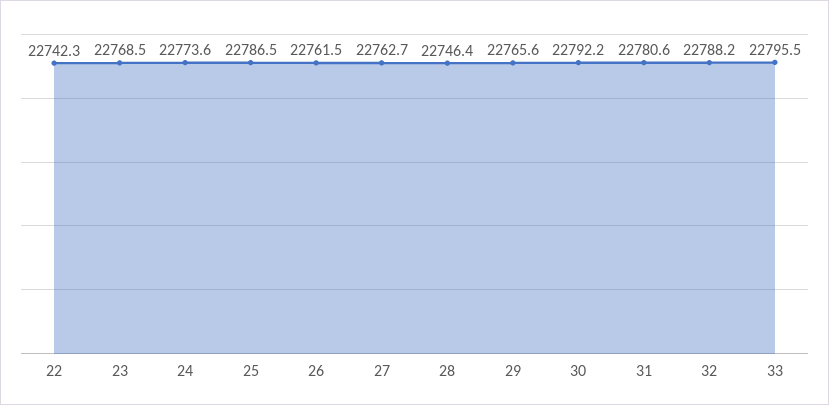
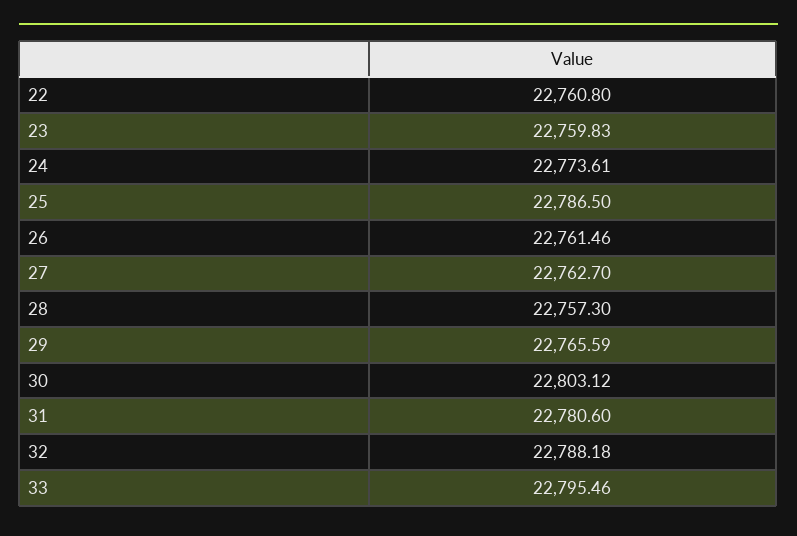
22: 22742.3 -> 22760.8
23: 22768.5 -> 22759.83
28: 22746.4 -> 22757.3
30: 22792.2 -> 22803.12

